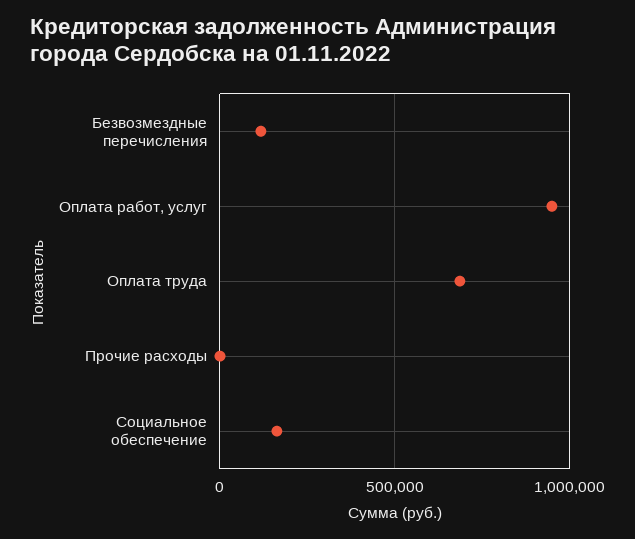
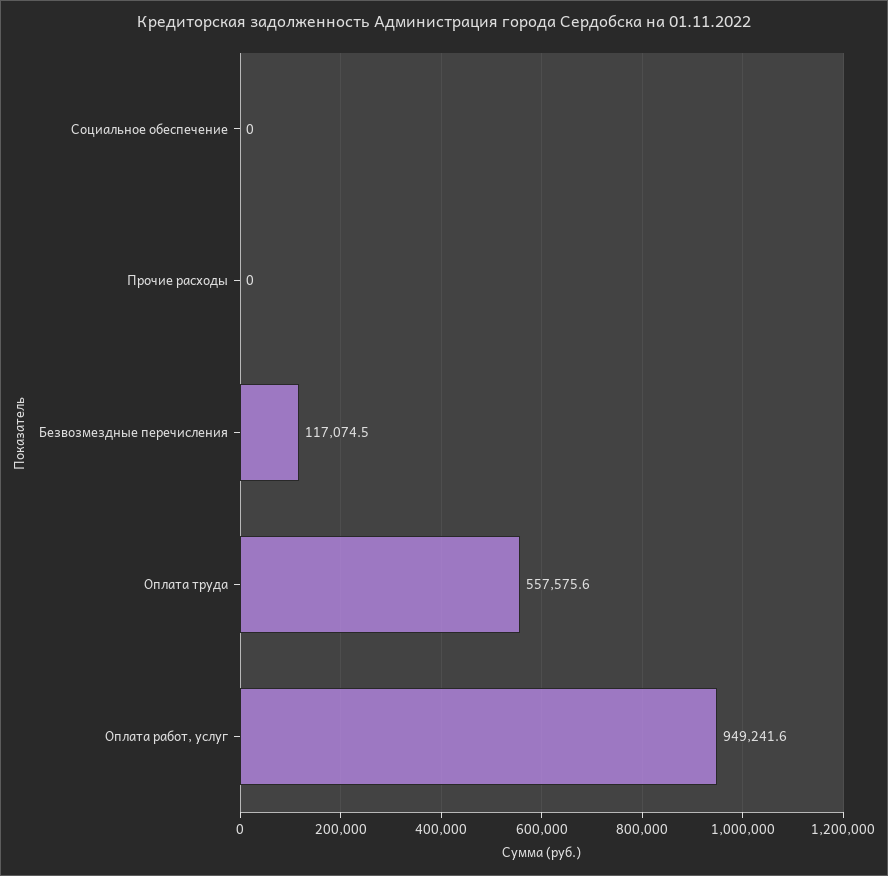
Оплата труда: 700000 -> 557575.6
Социальное обеспечение: 150000 -> 0

